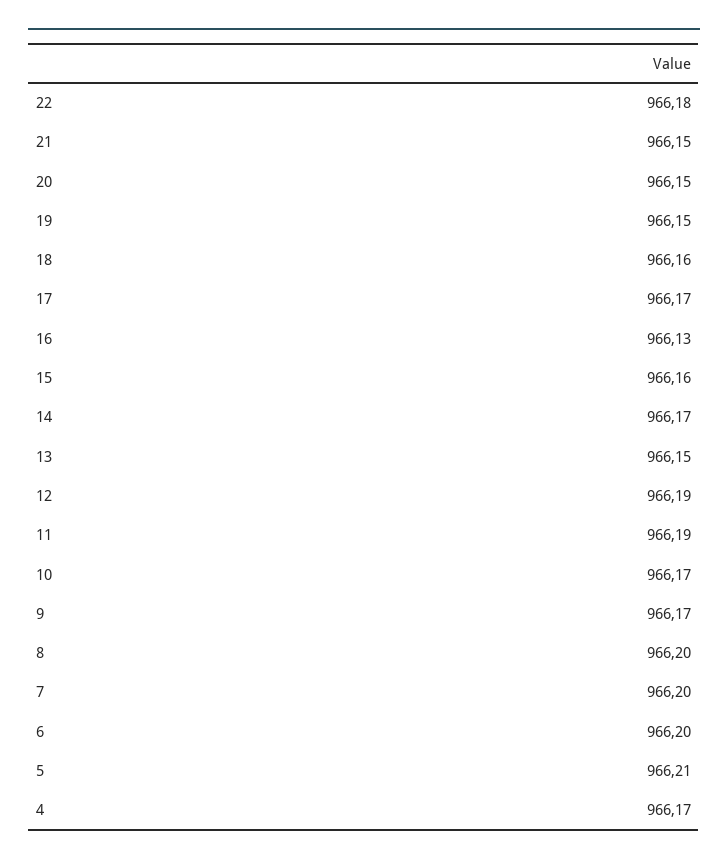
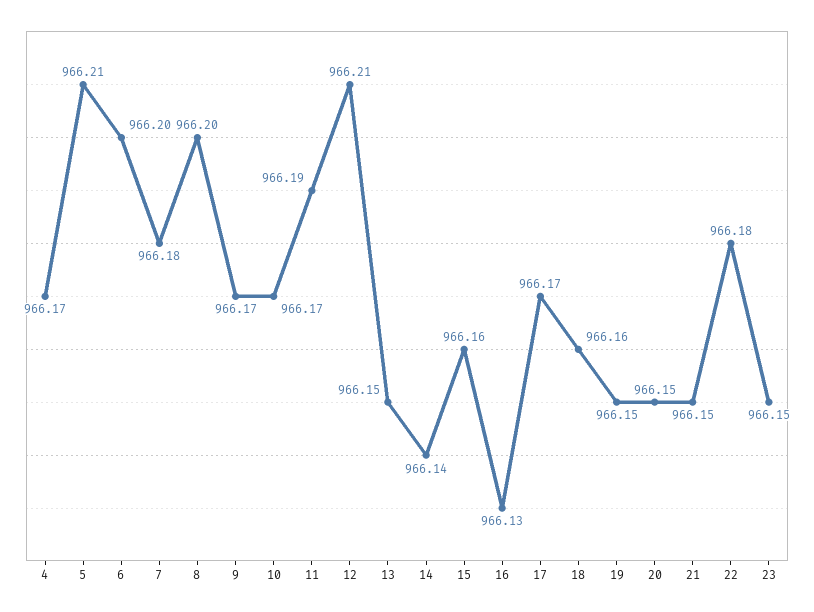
14: 966.17 -> 966.14
12: 966.19 -> 966.21
7: 966.2 -> 966.18
23: none -> 966.15

